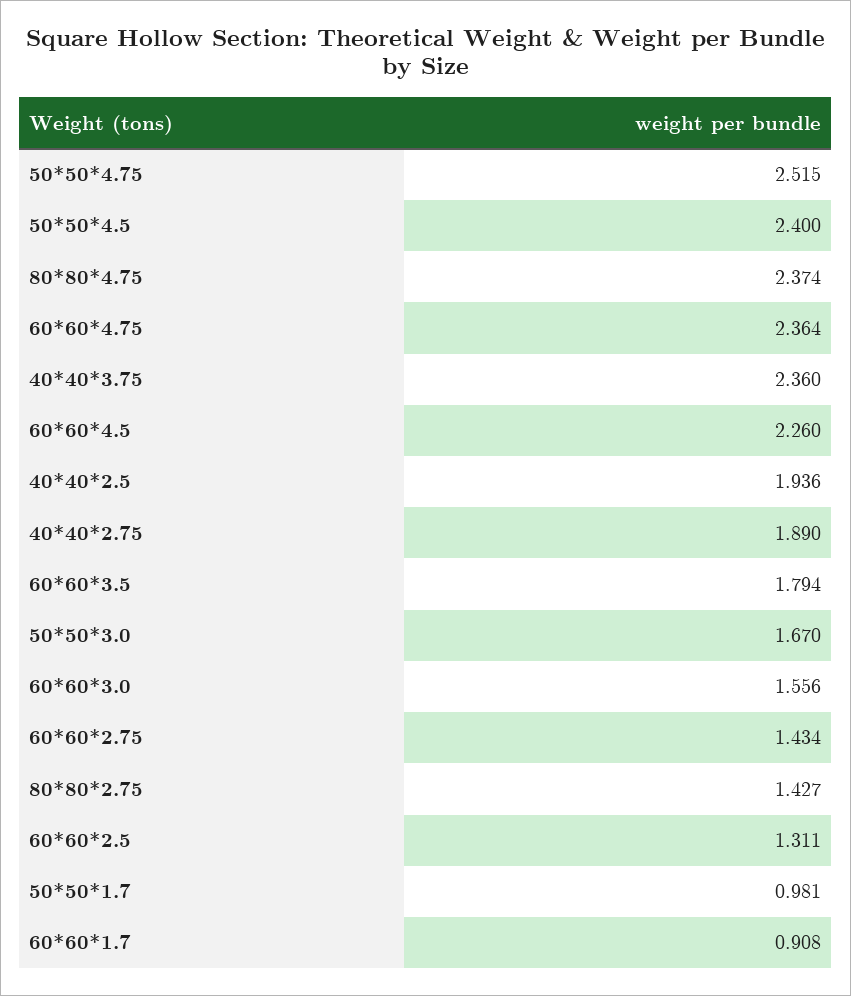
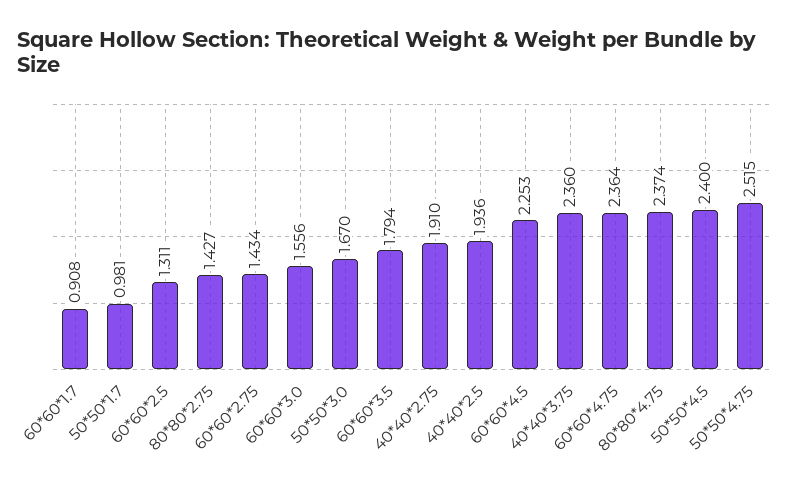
60*60*4.5: 2.26 -> 2.253
40*40*2.75: 1.89 -> 1.91

